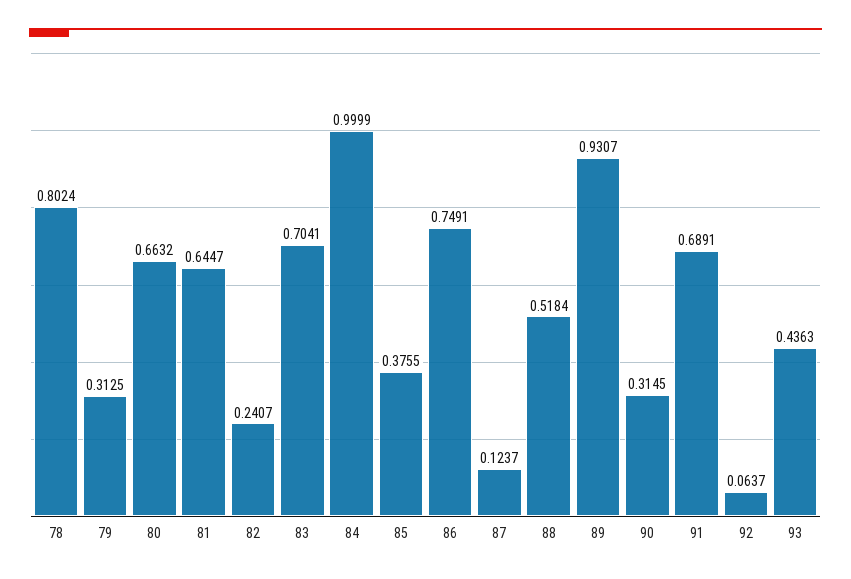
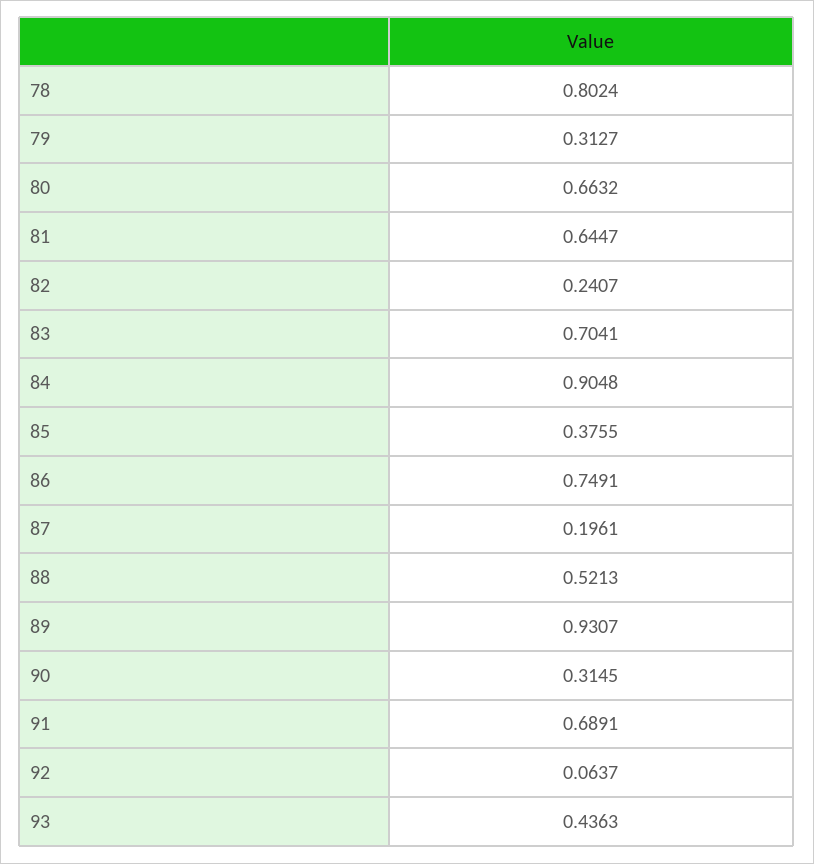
79: 0.3125 -> 0.3127
84: 0.9999 -> 0.9048
87: 0.1237 -> 0.1961
88: 0.5184 -> 0.5213

